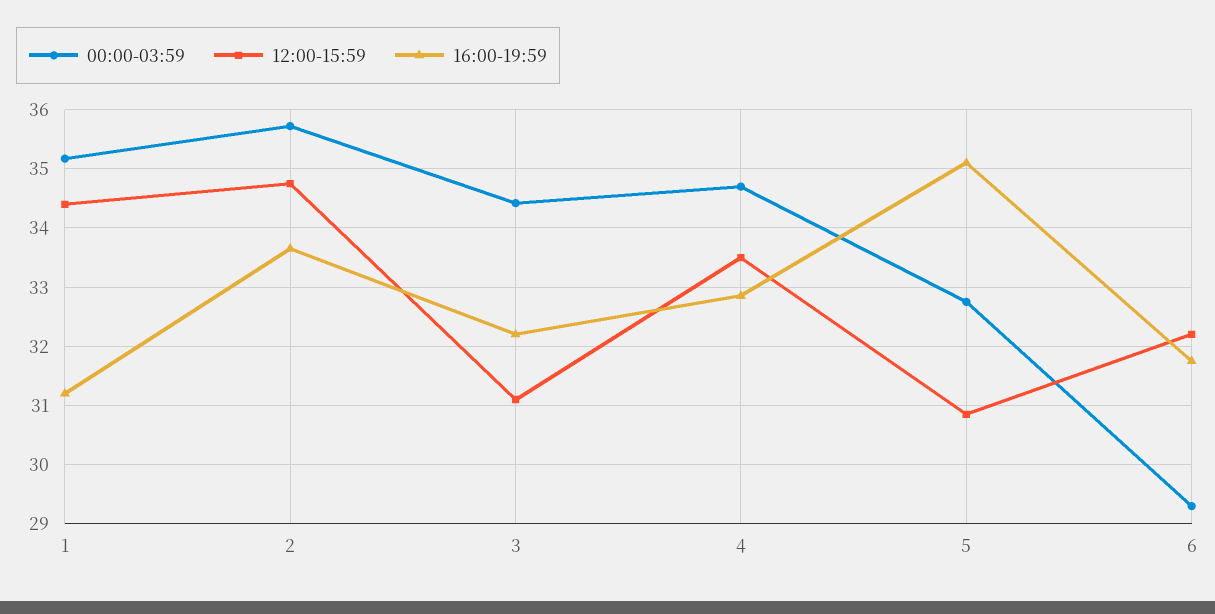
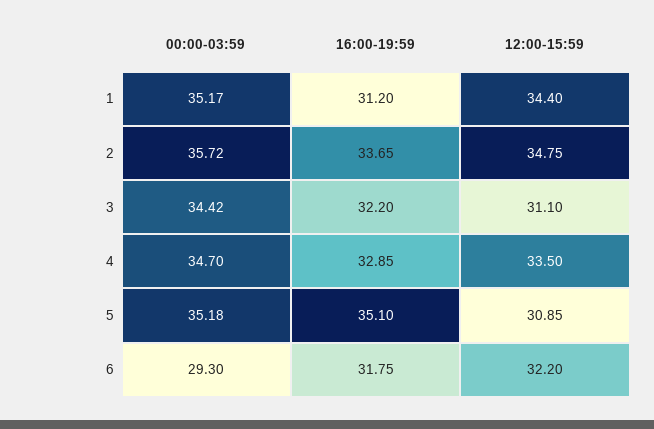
00:00-03:59, 5: 32.8 -> 35.18

